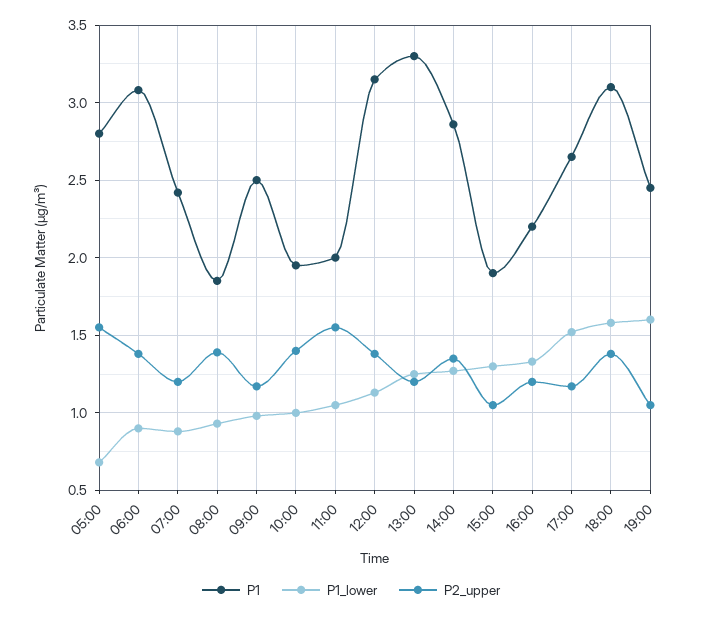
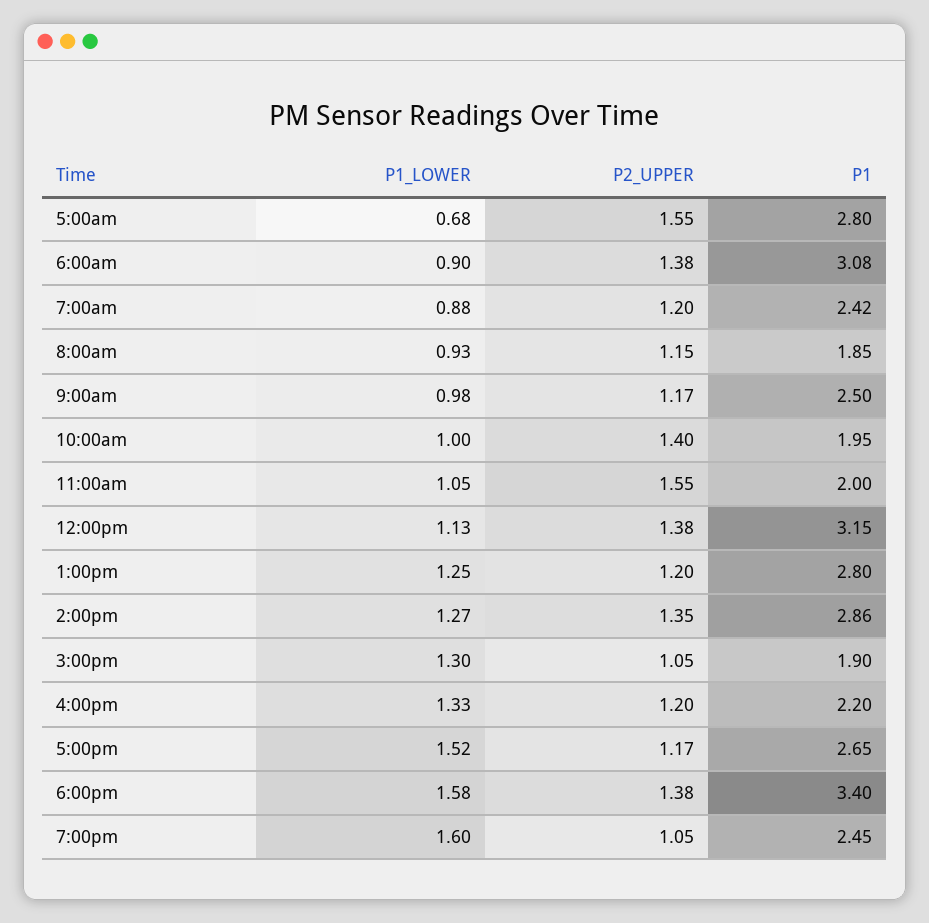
P2_upper, 08:00: 1.4 -> 1.15
P1, 13:00: 3.3 -> 2.8
P1, 18:00: 3.1 -> 3.4

